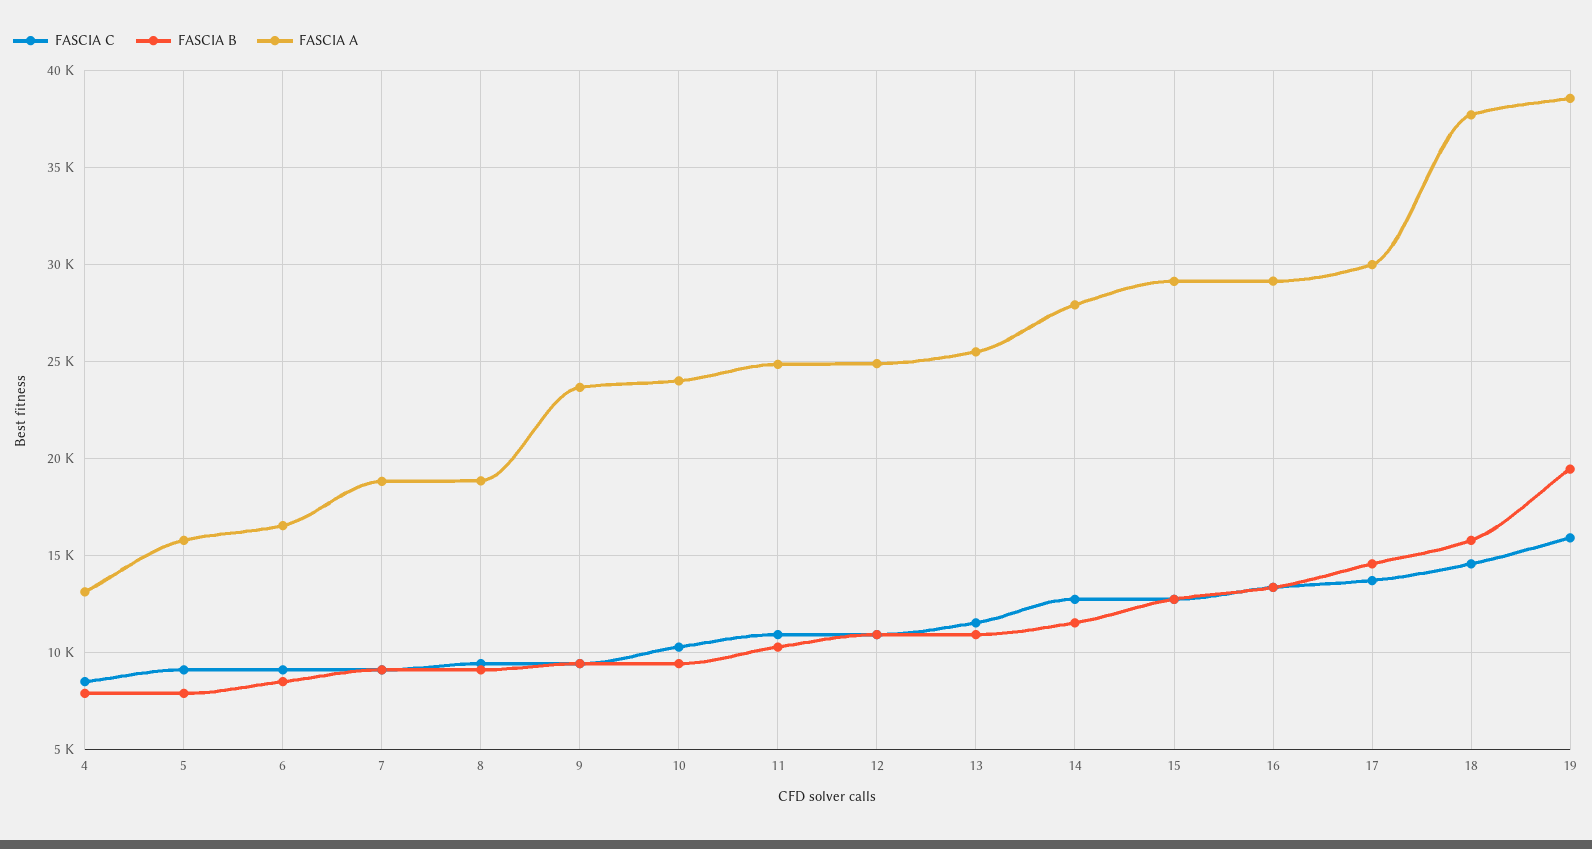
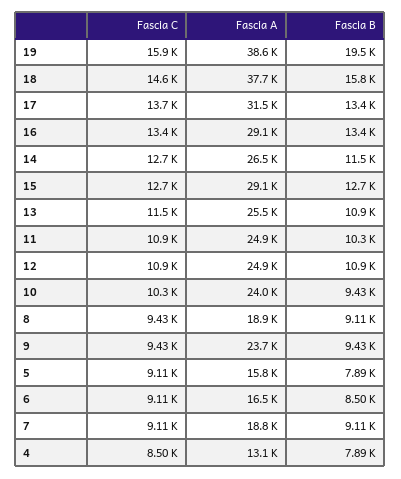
FASCIA A, 14: 28000 -> 26500
FASCIA B, 17: 14500 -> 13400
FASCIA A, 17: 30000 -> 31500

